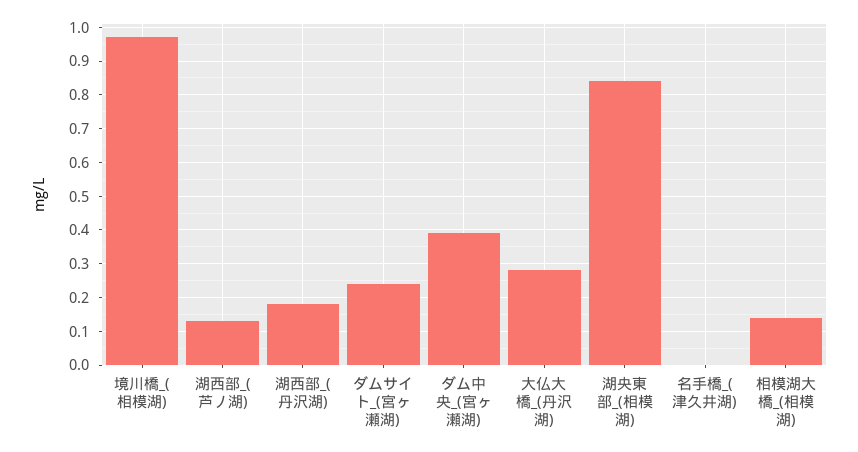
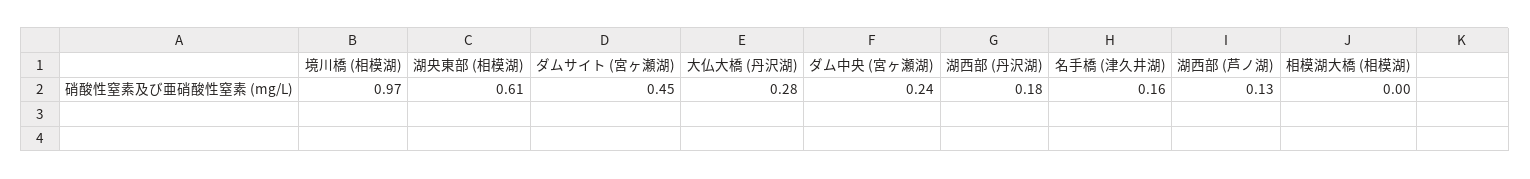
ダムサイト_(宮ヶ瀬湖): 0.25 -> 0.45
ダム中央_(宮ヶ瀬湖): 0.4 -> 0.24
湖央東部_(相模湖): 0.85 -> 0.61
名手橋_(津久井湖): 0 -> 0.16
相模湖大橋_(相模湖): 0.15 -> 0

